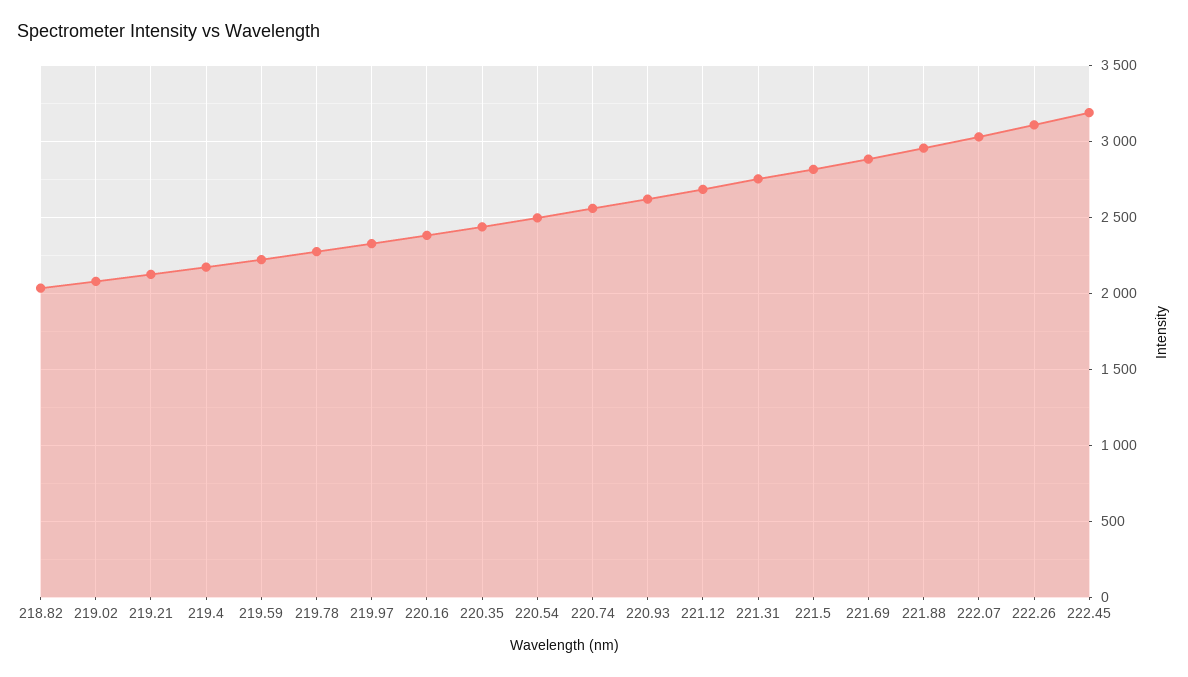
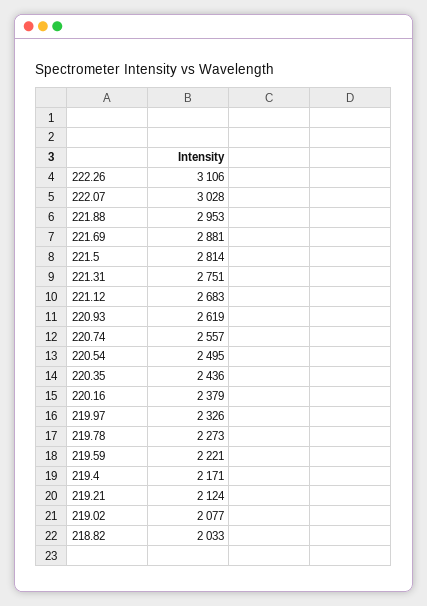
222.45: 3200 -> none

